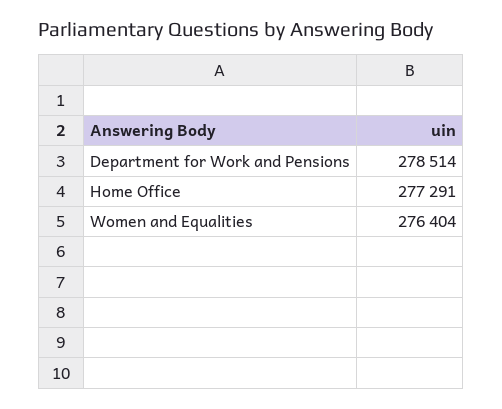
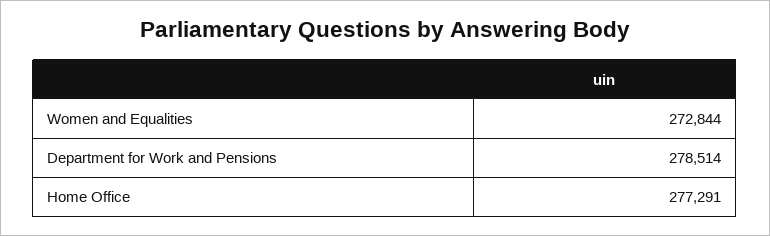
Women and Equalities: 276404 -> 272844

